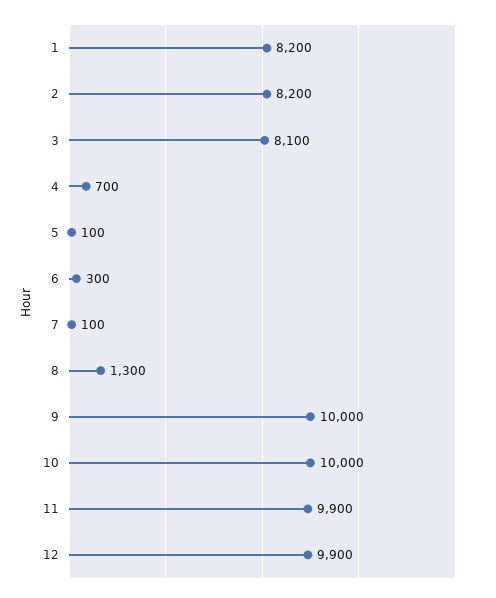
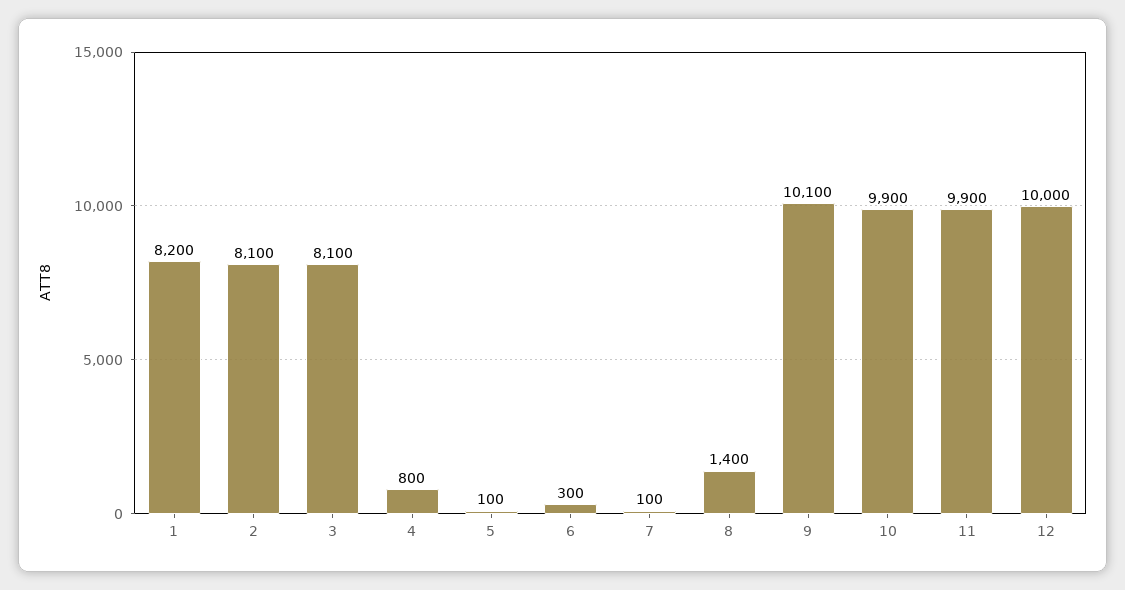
2: 8200 -> 8100
4: 700 -> 800
8: 1300 -> 1400
9: 10000 -> 10100
10: 10000 -> 9900
12: 9900 -> 10000

